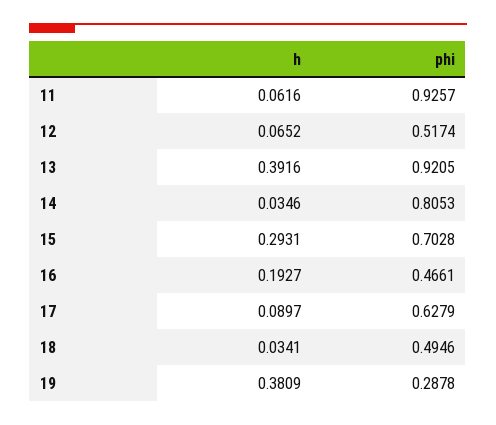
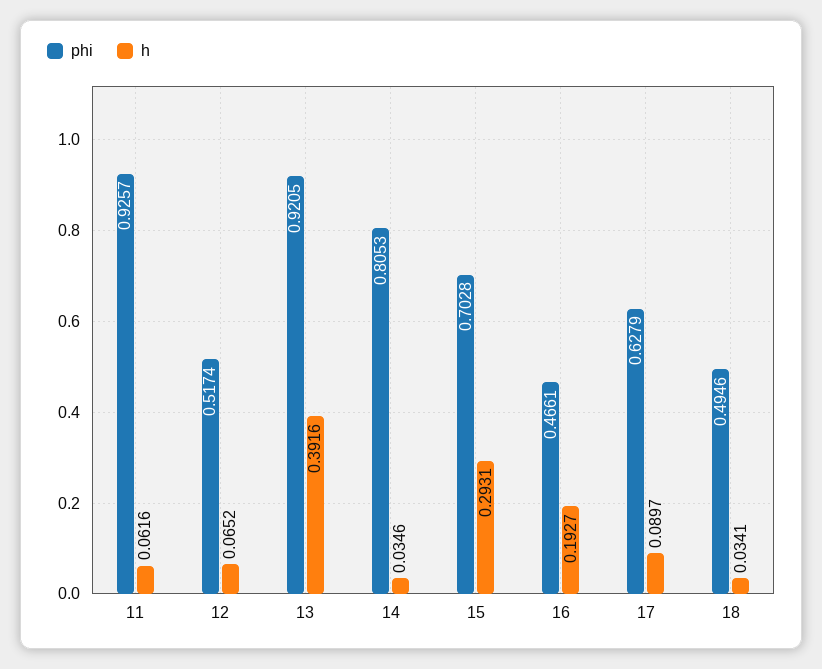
h, 19: 0.3809 -> none
phi, 19: 0.2878 -> none

